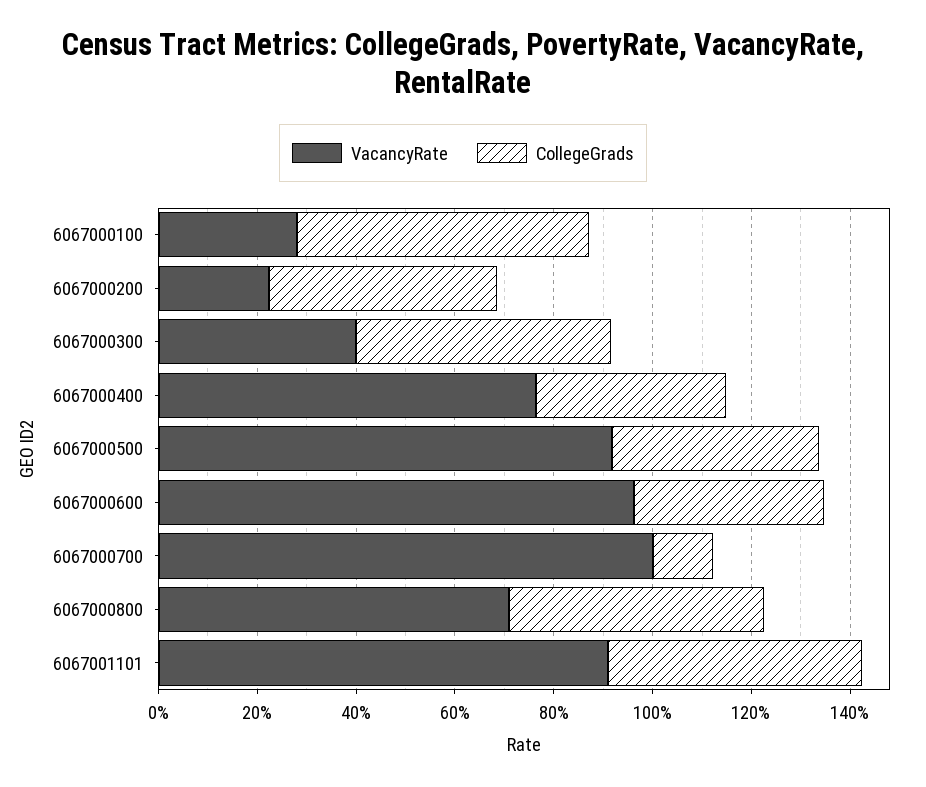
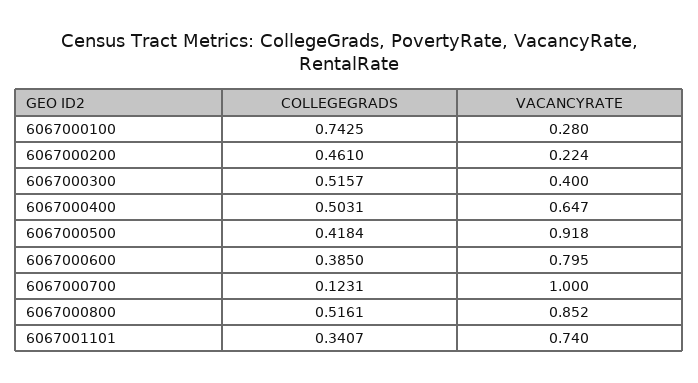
CollegeGrads, 6067000100: 0.6 -> 0.7425
VacancyRate, 6067000400: 0.75 -> 0.647
CollegeGrads, 6067000400: 0.4 -> 0.5031
VacancyRate, 6067000600: 0.95 -> 0.795
VacancyRate, 6067000800: 0.7 -> 0.852
VacancyRate, 6067001101: 0.9 -> 0.74
CollegeGrads, 6067001101: 0.5 -> 0.3407

